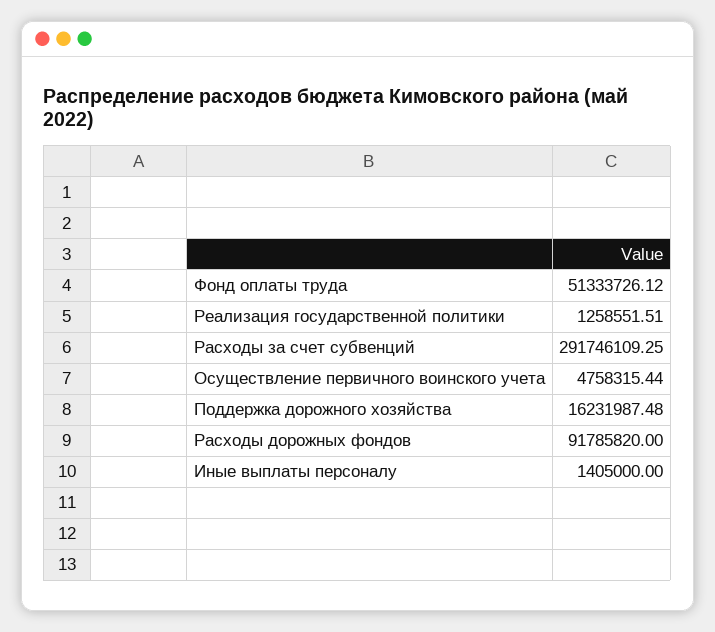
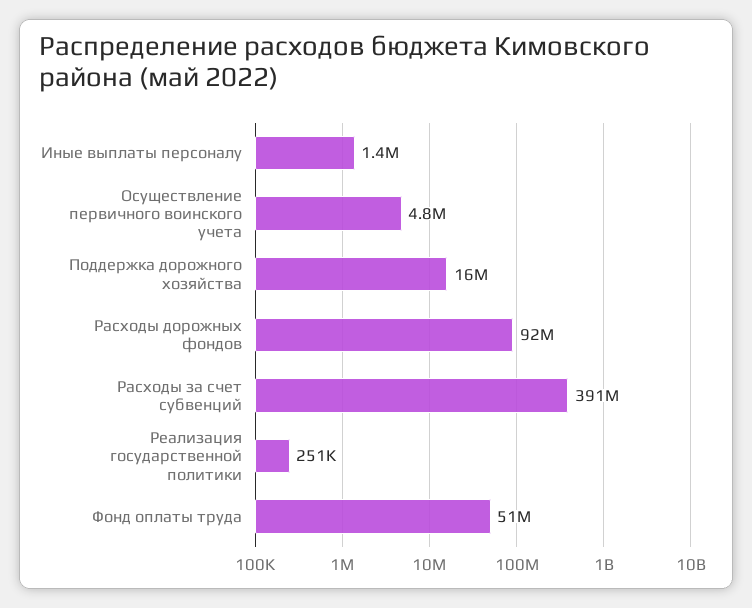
Реализация государственной политики: 1258551.51 -> 251000
Расходы за счет субвенций: 291746109.25 -> 391000000

